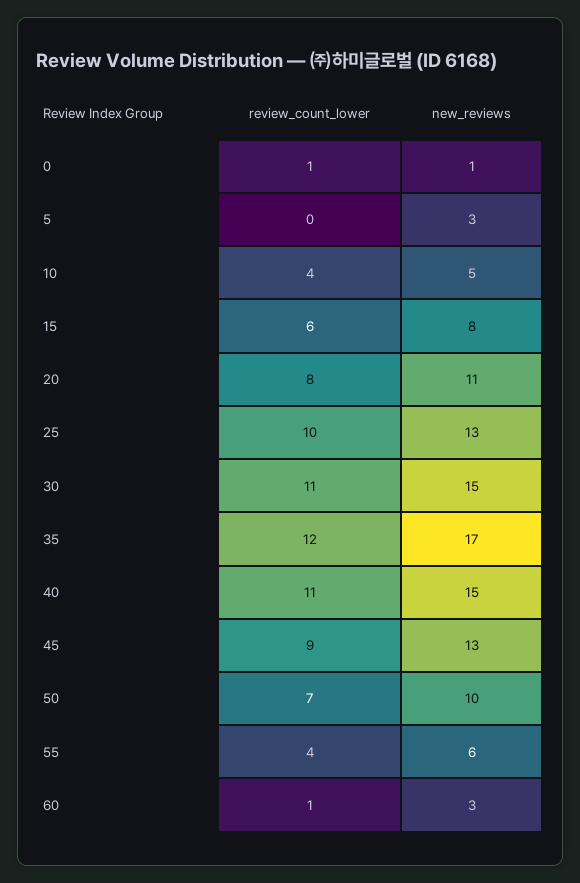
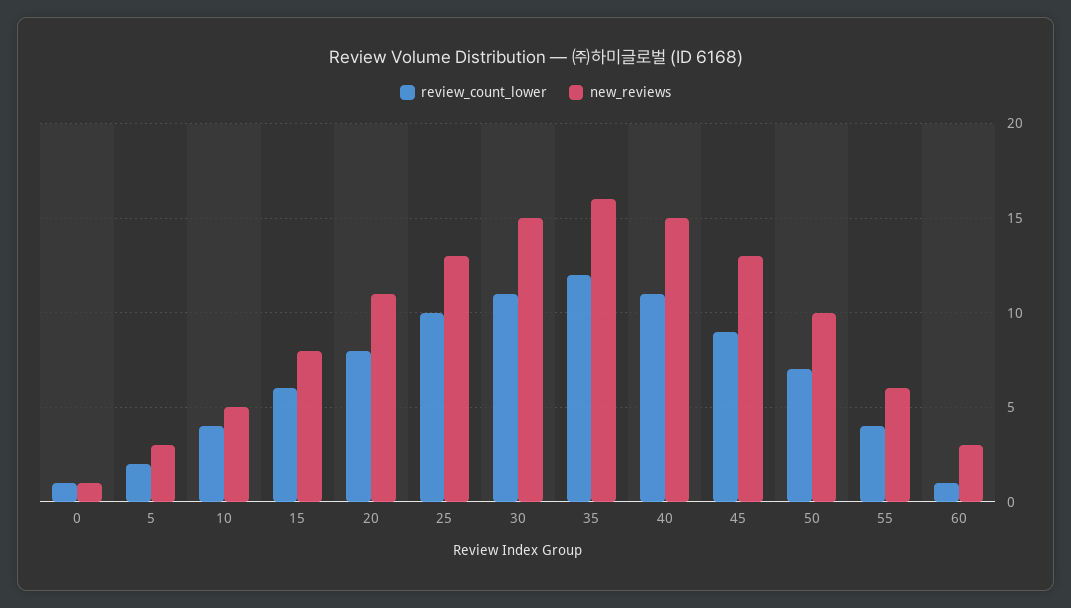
review_count_lower, 5: 0 -> 2
new_reviews, 35: 17 -> 16

